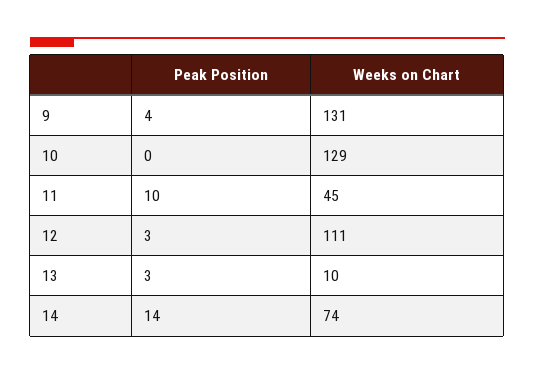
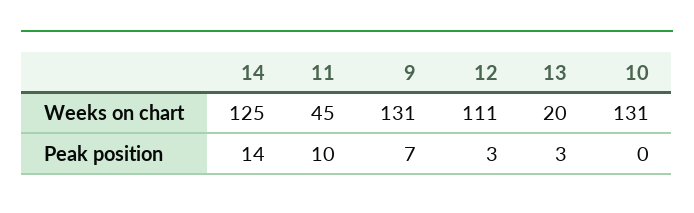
Peak Position, 9: 4 -> 7
Weeks on Chart, 10: 129 -> 131
Weeks on Chart, 13: 10 -> 20
Weeks on Chart, 14: 74 -> 125

